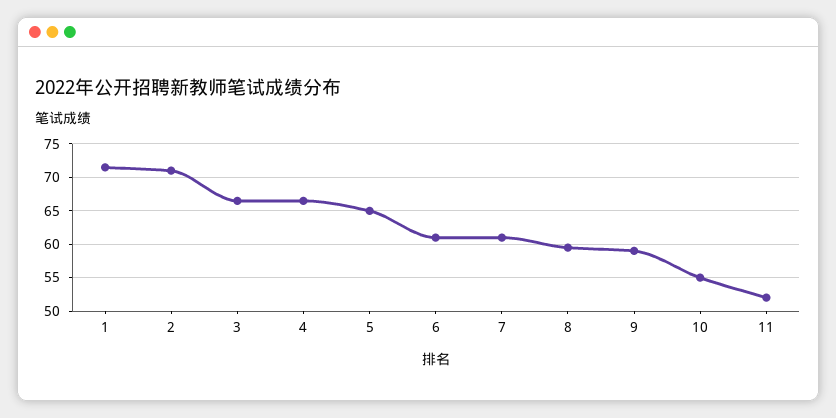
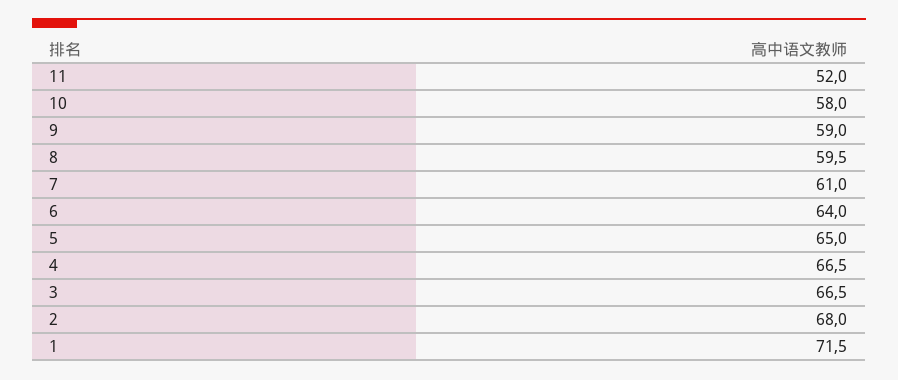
2: 71 -> 68
6: 61 -> 64
10: 55 -> 58

